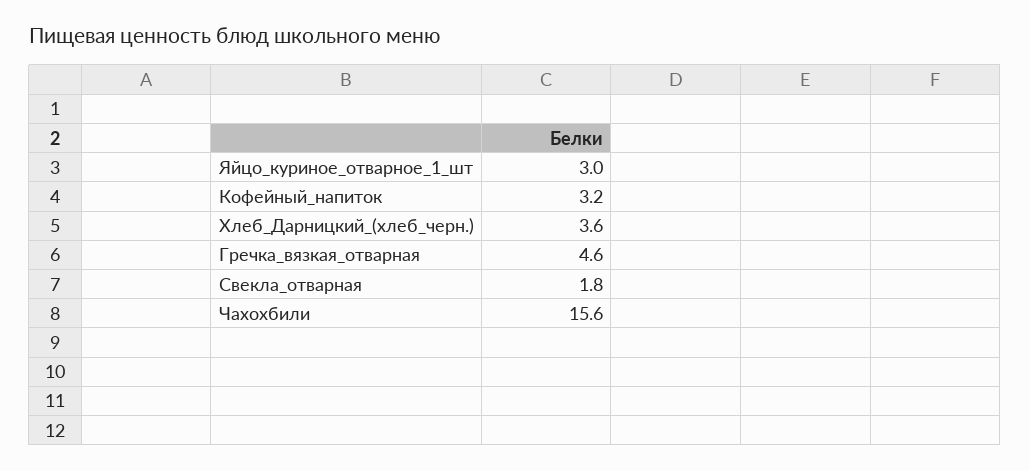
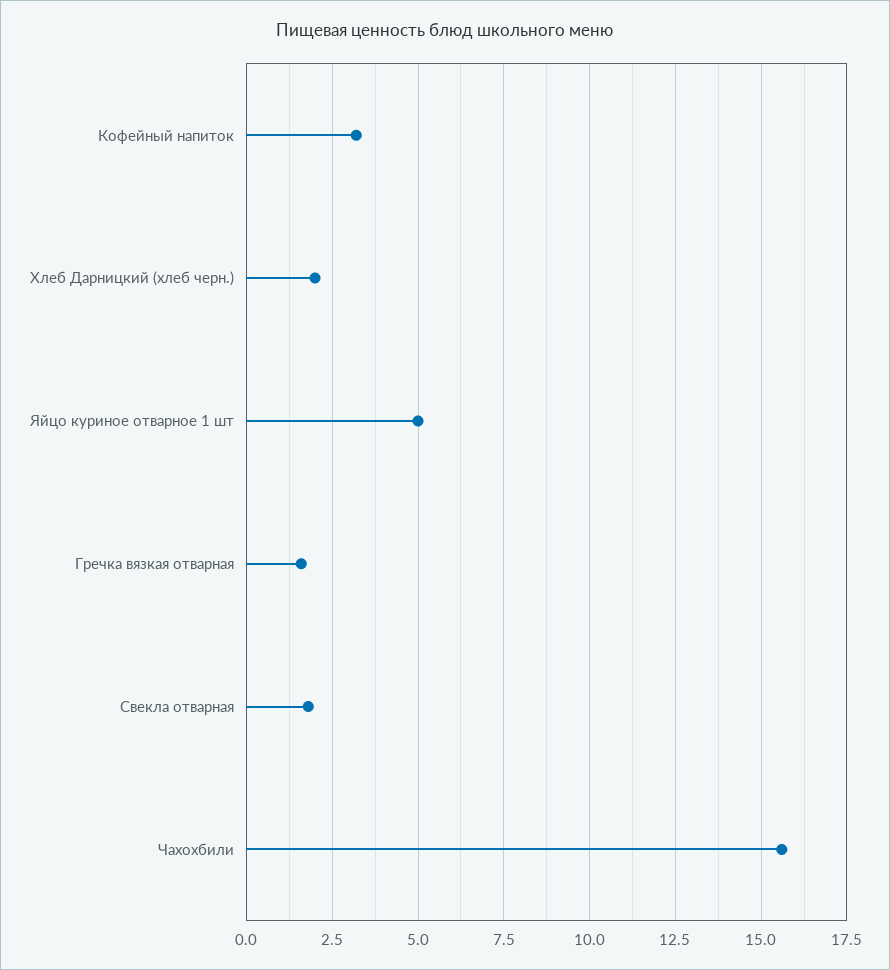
Яйцо_куриное_отварное_1_шт: 3 -> 5
Хлеб_Дарницкий_(хлеб_черн.): 3.6 -> 2
Гречка_вязкая_отварная: 4.6 -> 1.5

